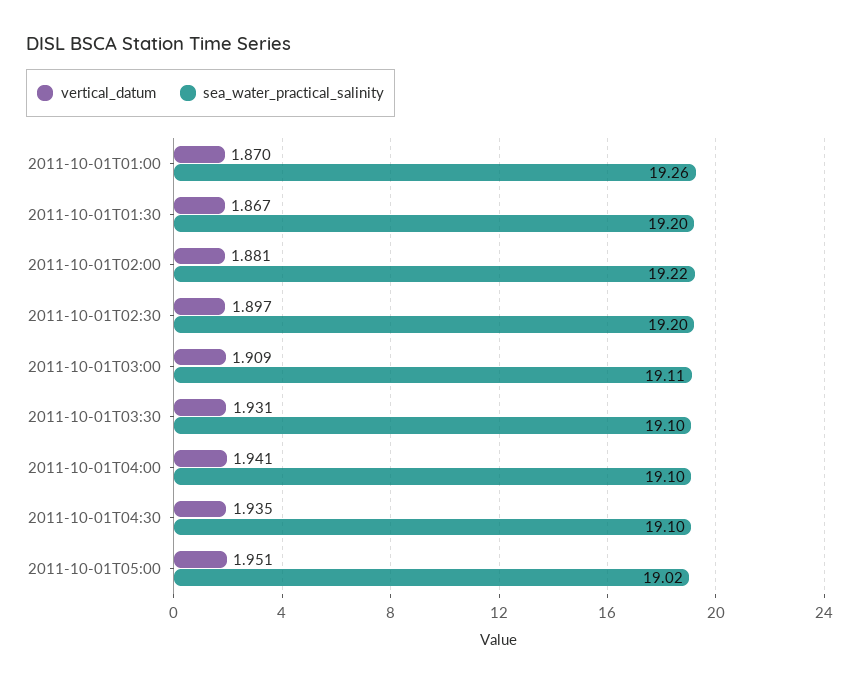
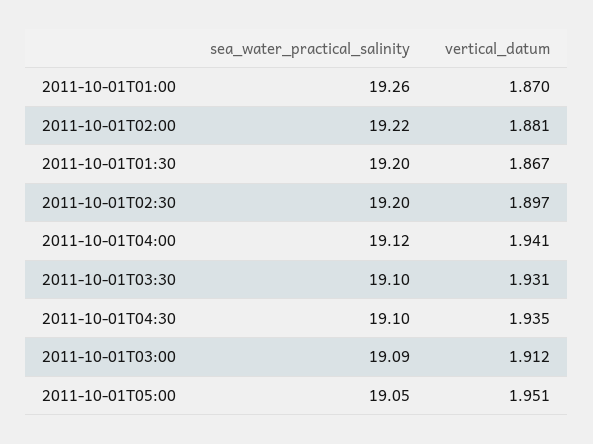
vertical_datum, 2011-10-01T03:00: 1.909 -> 1.912
sea_water_practical_salinity, 2011-10-01T03:00: 19.11 -> 19.09
sea_water_practical_salinity, 2011-10-01T04:00: 19.1 -> 19.12
sea_water_practical_salinity, 2011-10-01T05:00: 19.02 -> 19.05

